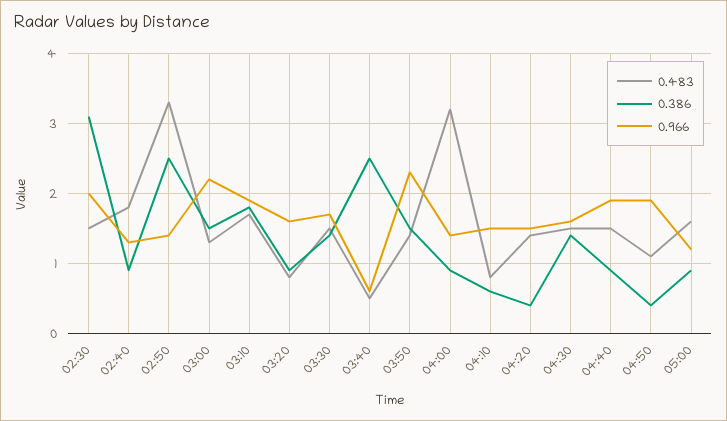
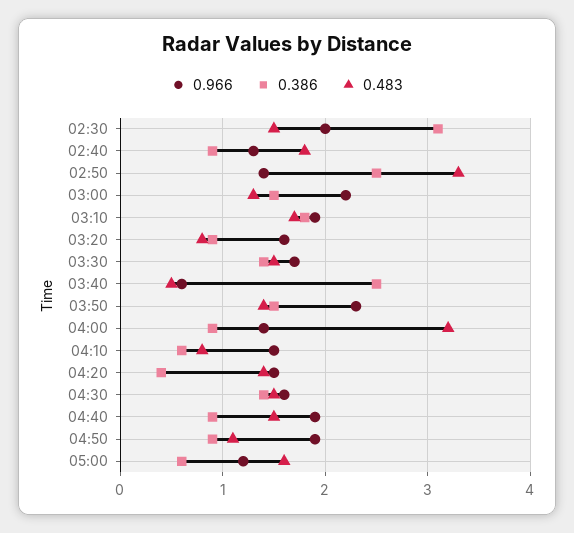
0.386, 04:50: 0.4 -> 0.9
0.386, 05:00: 0.9 -> 0.6

